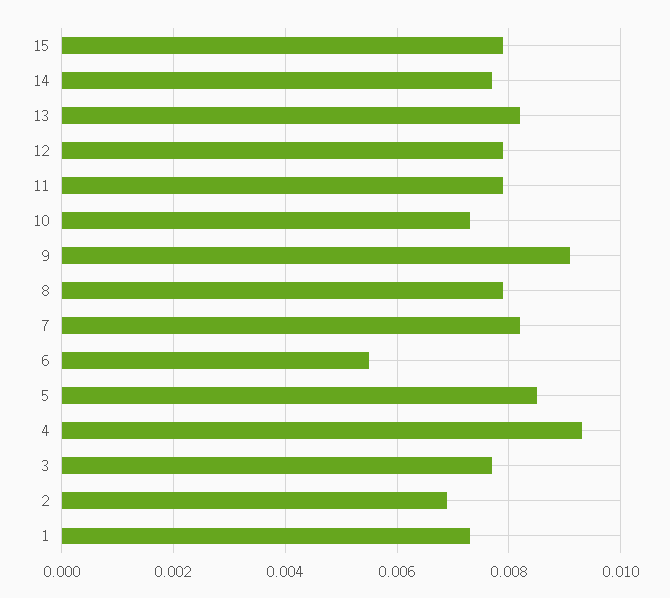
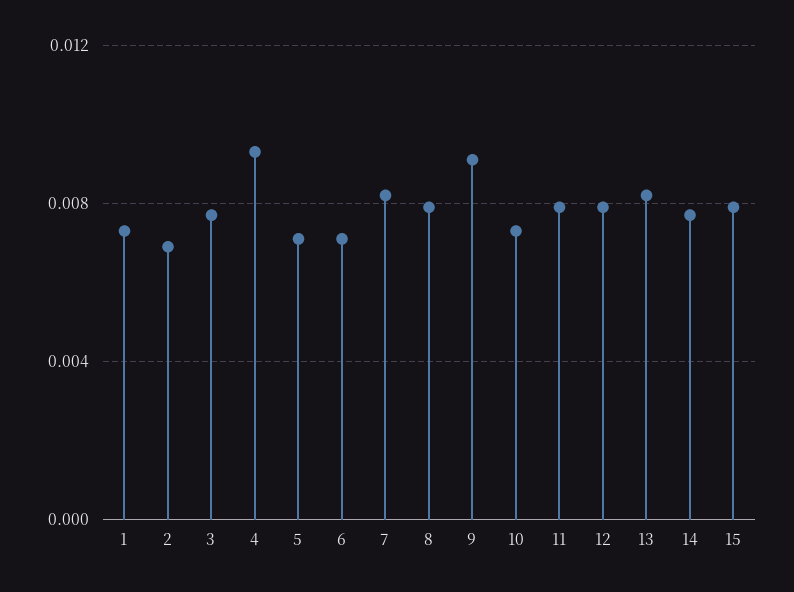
6: 0.0055 -> 0.007
5: 0.0085 -> 0.007

